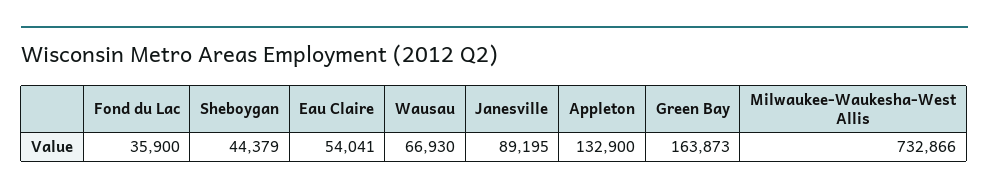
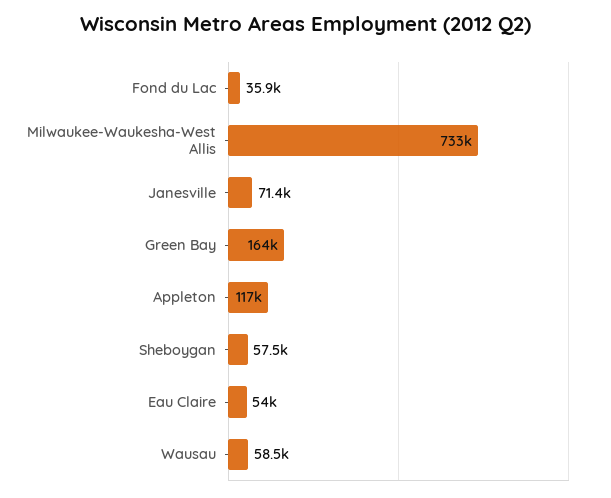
Sheboygan: 44379 -> 57500
Wausau: 66930 -> 58500
Janesville: 89195 -> 71400
Appleton: 132900 -> 117000

